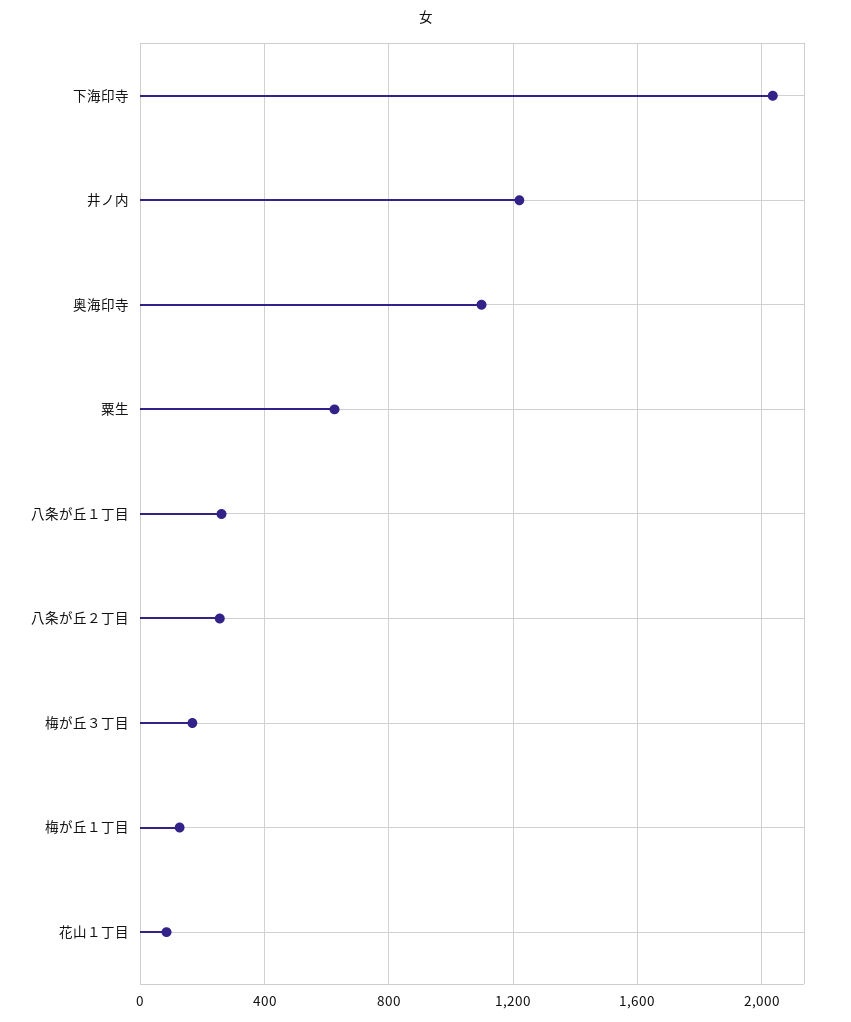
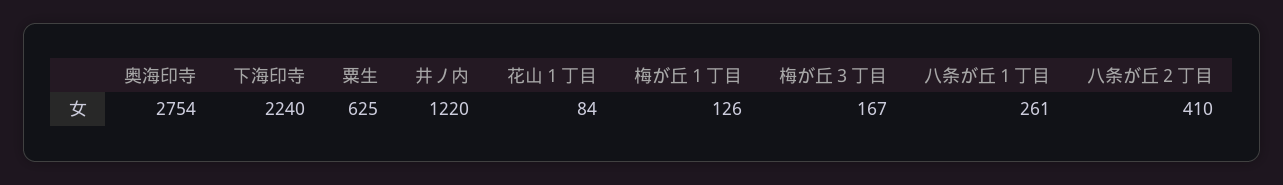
下海印寺: 2050 -> 2240
奥海印寺: 1100 -> 2754
八条が丘２丁目: 250 -> 410

